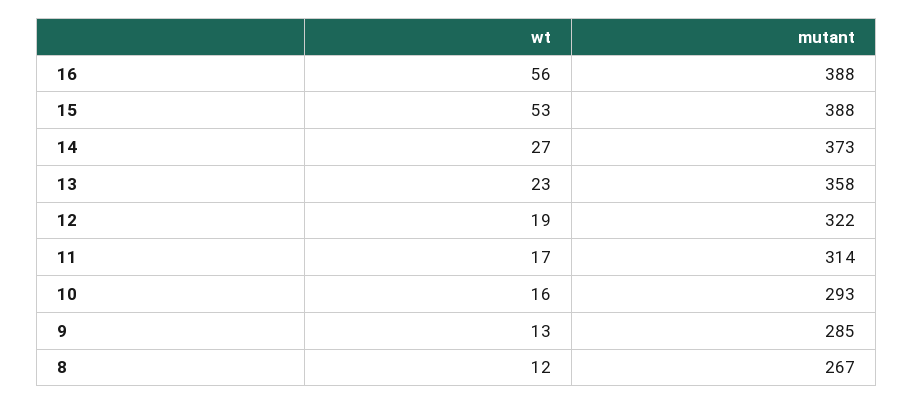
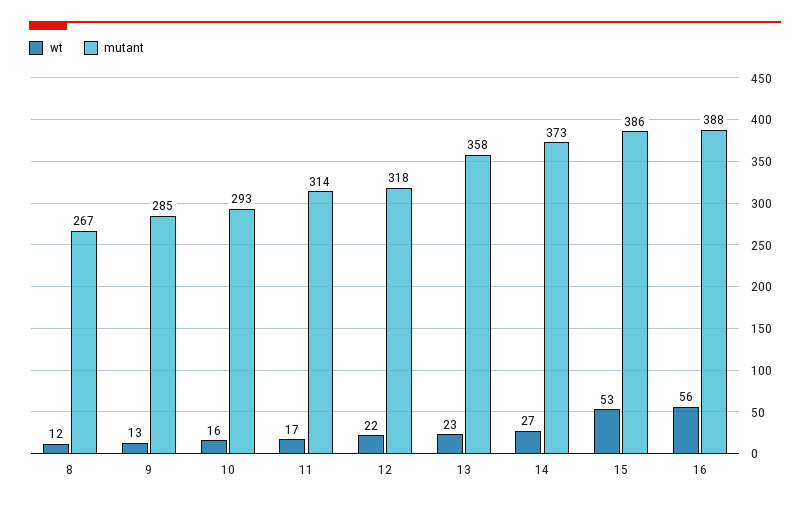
mutant, 15: 388 -> 386
wt, 12: 19 -> 22
mutant, 12: 322 -> 318

